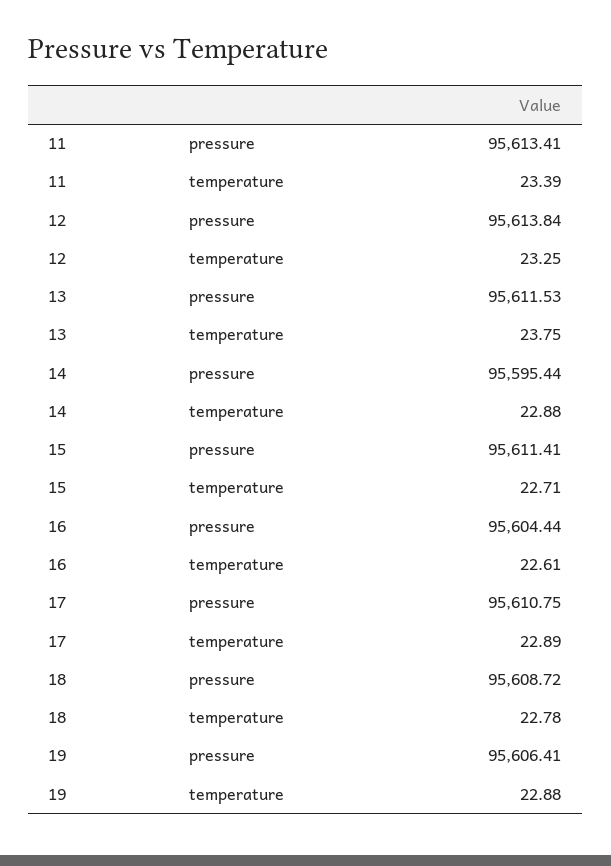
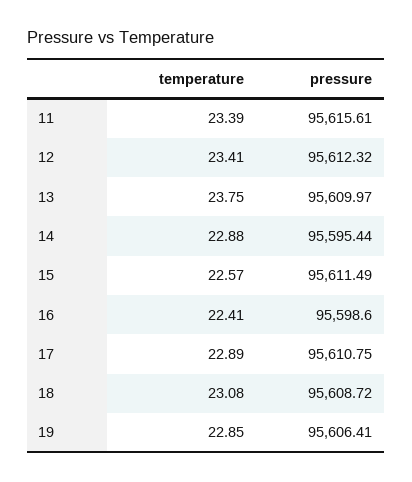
11, pressure: 95613.41 -> 95615.61
12, pressure: 95613.84 -> 95612.32
12, temperature: 23.25 -> 23.41
13, pressure: 95611.53 -> 95609.97
15, pressure: 95611.41 -> 95611.49
15, temperature: 22.71 -> 22.57
16, pressure: 95604.44 -> 95598.6
16, temperature: 22.61 -> 22.41
18, temperature: 22.78 -> 23.08
19, temperature: 22.88 -> 22.85

